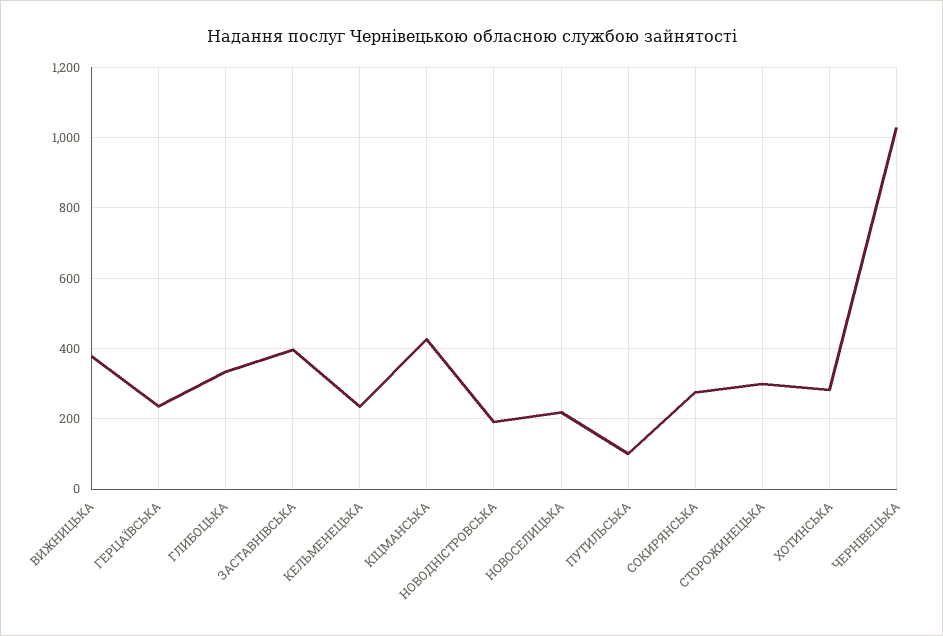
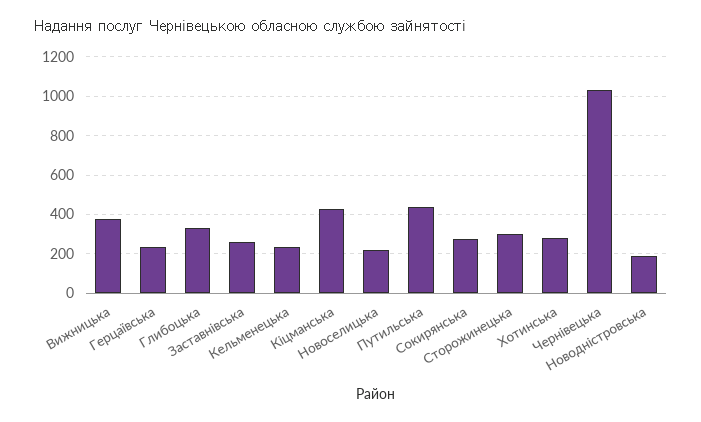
ЗАСТАВНІВСЬКА: 400 -> 250
ПУТИЛЬСЬКА: 100 -> 450

